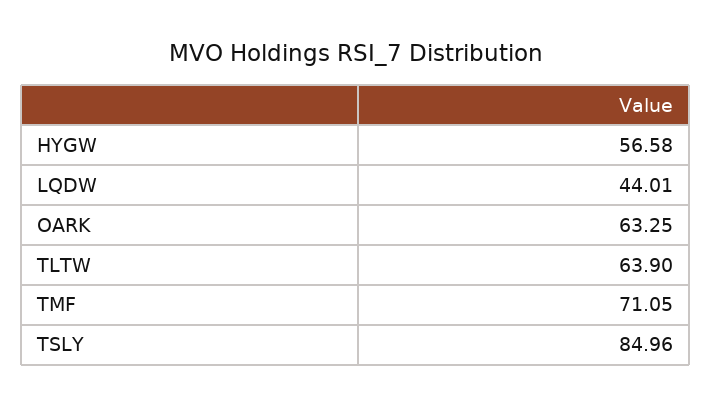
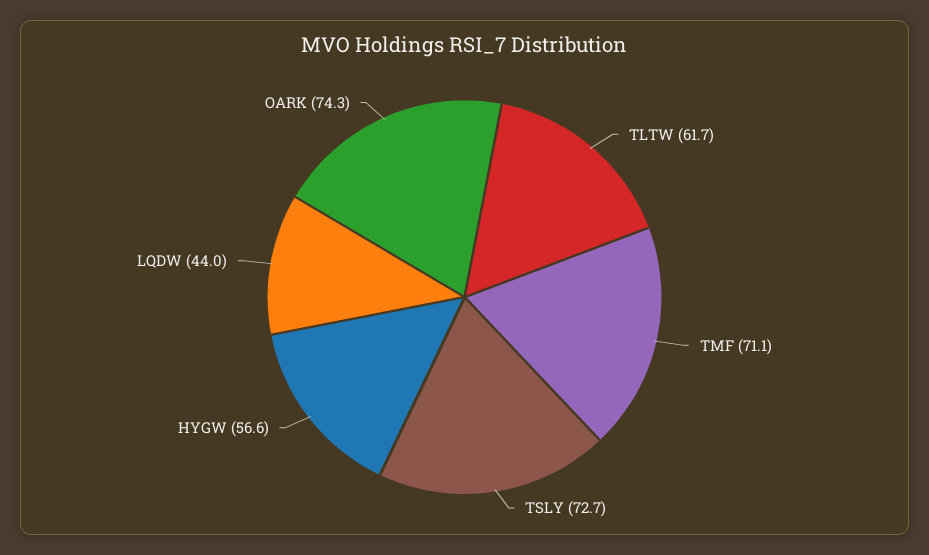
OARK: 63.25 -> 74.3
TLTW: 63.9 -> 61.7
TSLY: 84.96 -> 72.7

